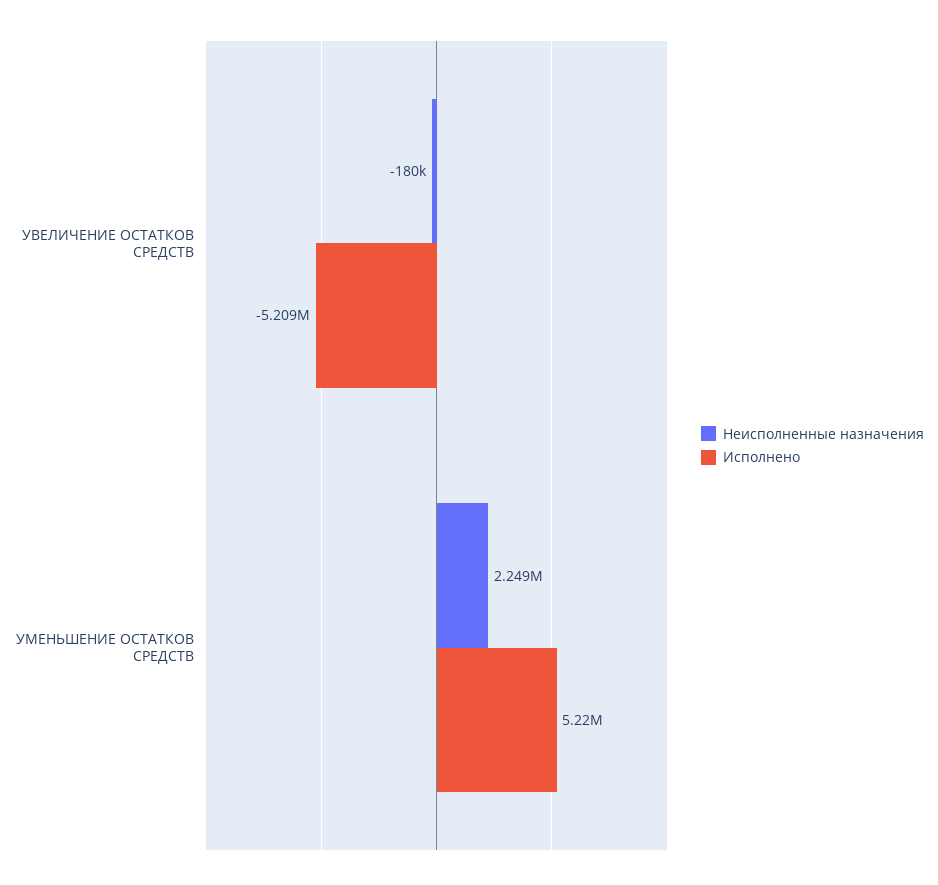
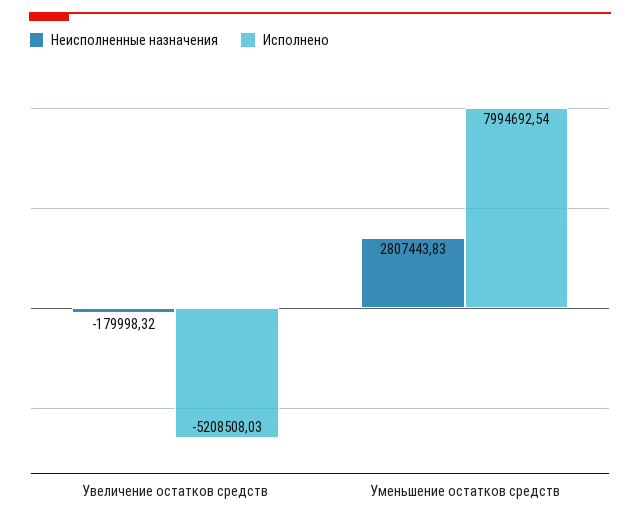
Неисполненные назначения, УМЕНЬШЕНИЕ ОСТАТКОВ СРЕДСТВ: 2249000 -> 2807443.83
Исполнено, УМЕНЬШЕНИЕ ОСТАТКОВ СРЕДСТВ: 5220000 -> 7994692.54

